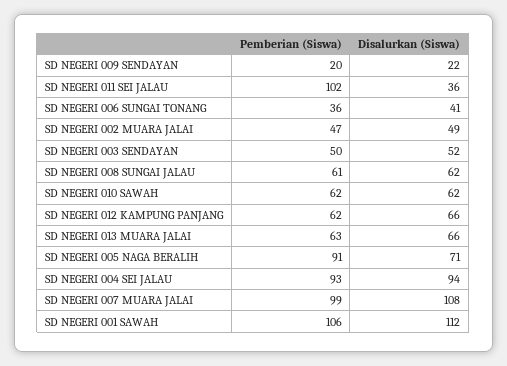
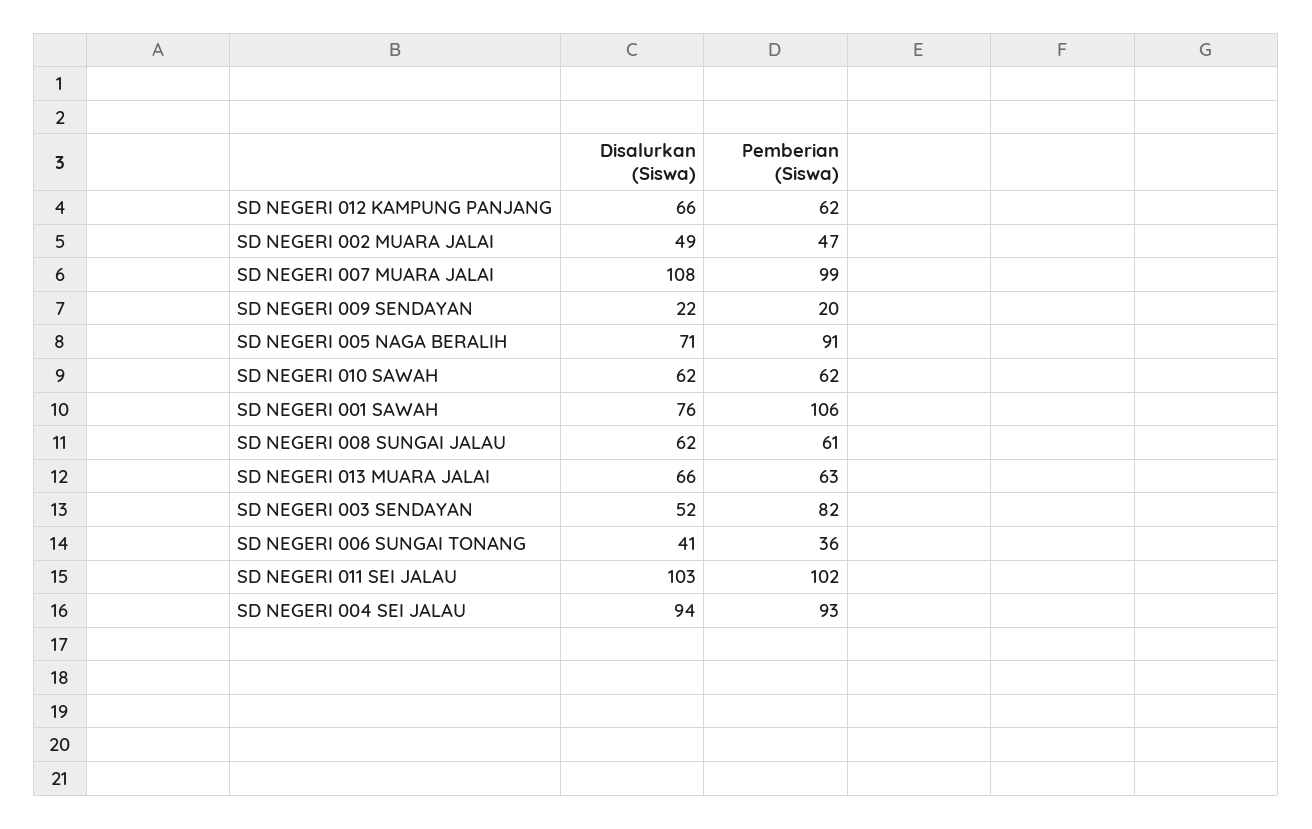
Disalurkan (Siswa), SD NEGERI 011 SEI JALAU: 36 -> 103
Pemberian (Siswa), SD NEGERI 003 SENDAYAN: 50 -> 82
Disalurkan (Siswa), SD NEGERI 001 SAWAH: 112 -> 76

